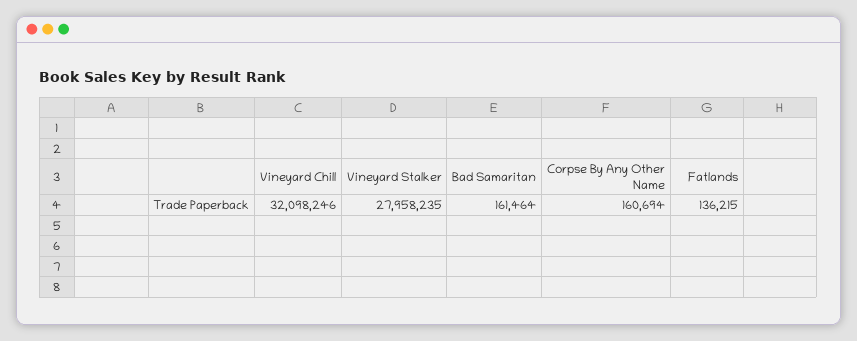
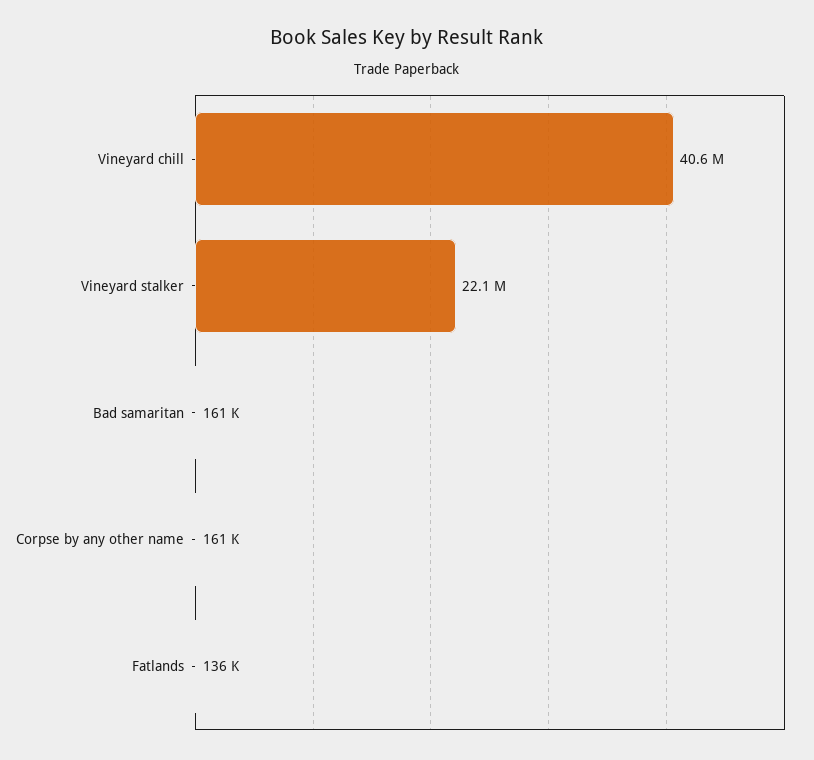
Vineyard Chill: 32098246 -> 40600000
Vineyard Stalker: 27958235 -> 22100000

